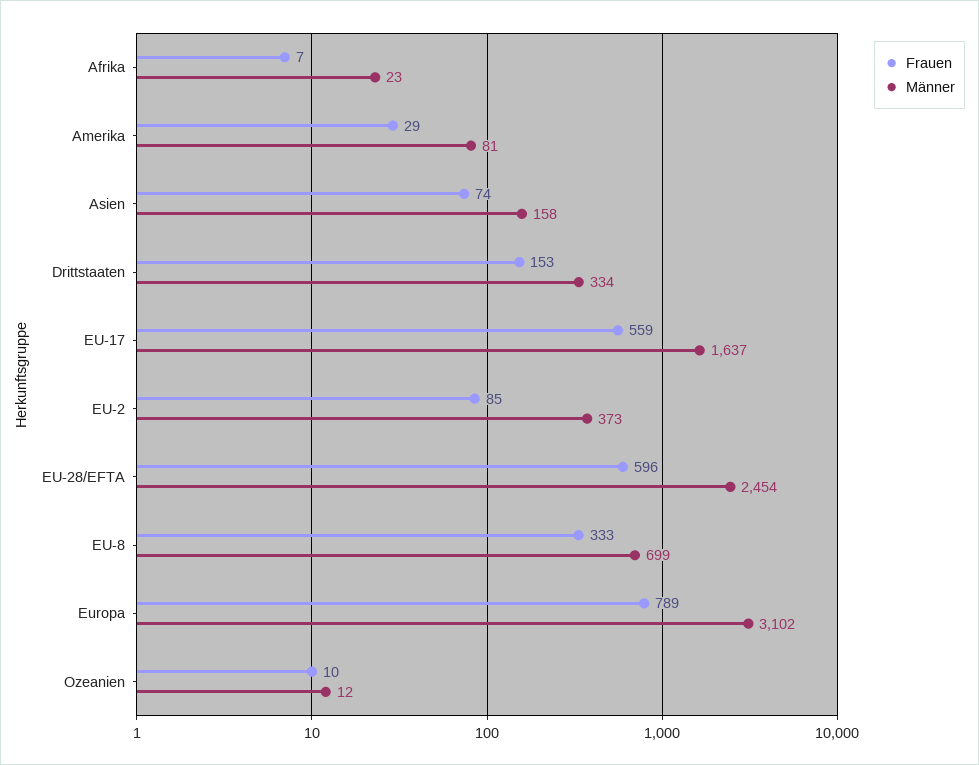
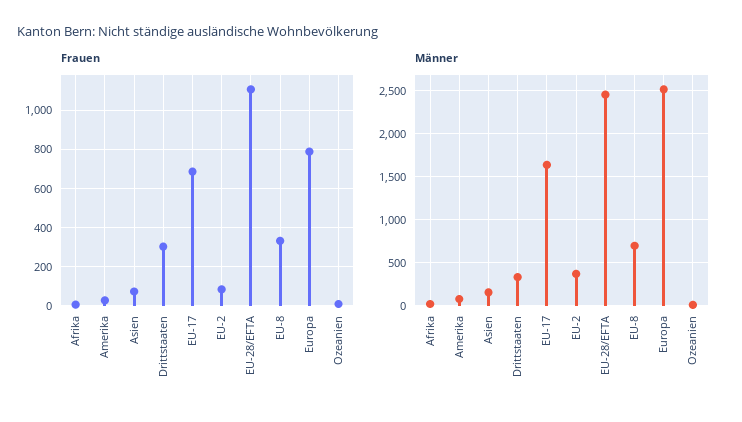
Frauen, Drittstaaten: 153 -> 300
Frauen, EU-17: 559 -> 700
Frauen, EU-28/EFTA: 596 -> 1100
Männer, Europa: 3102 -> 2500

